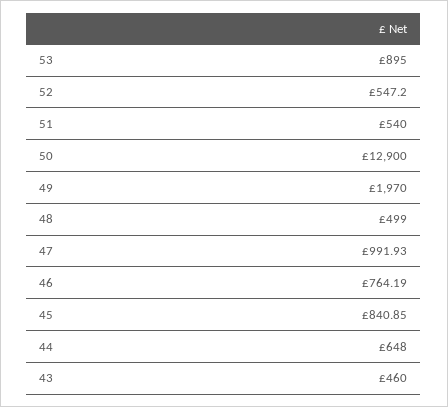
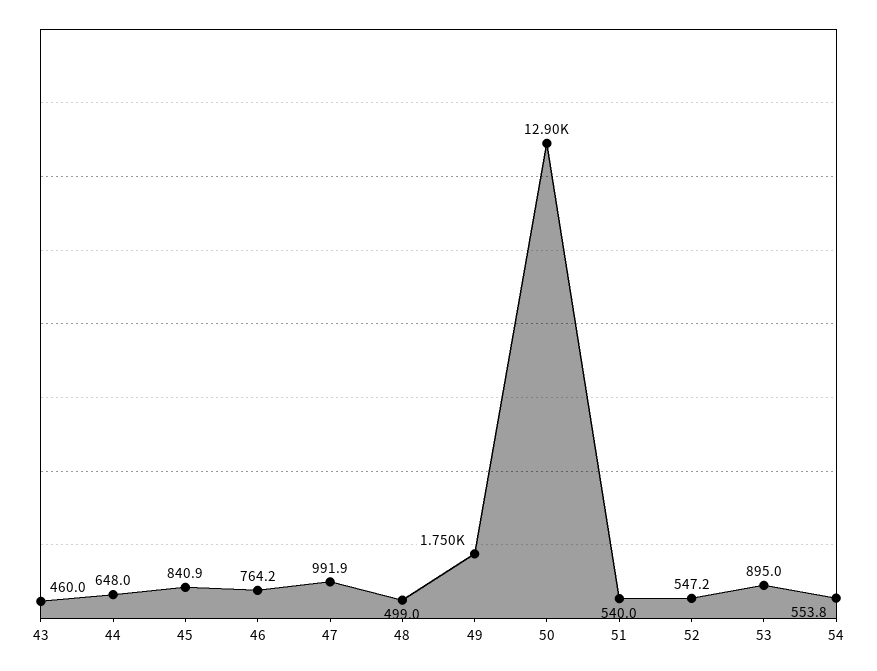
49: 1970 -> 1750
54: none -> 553.8

